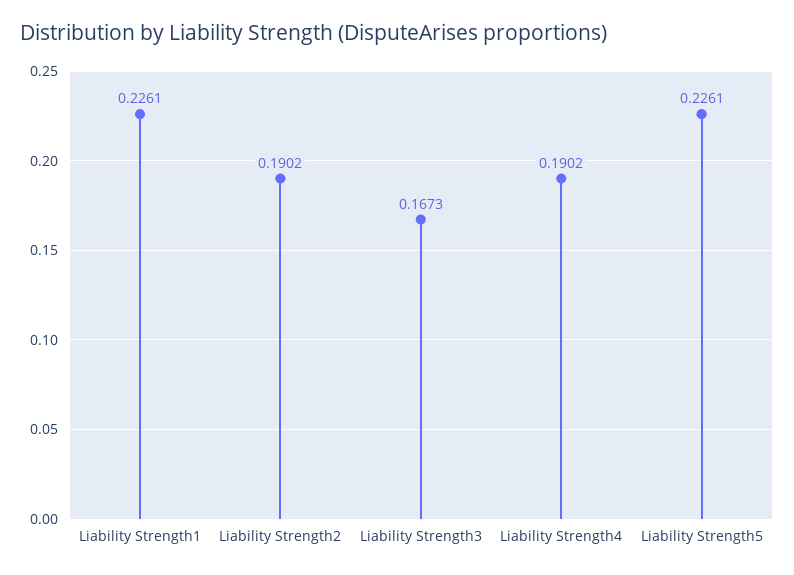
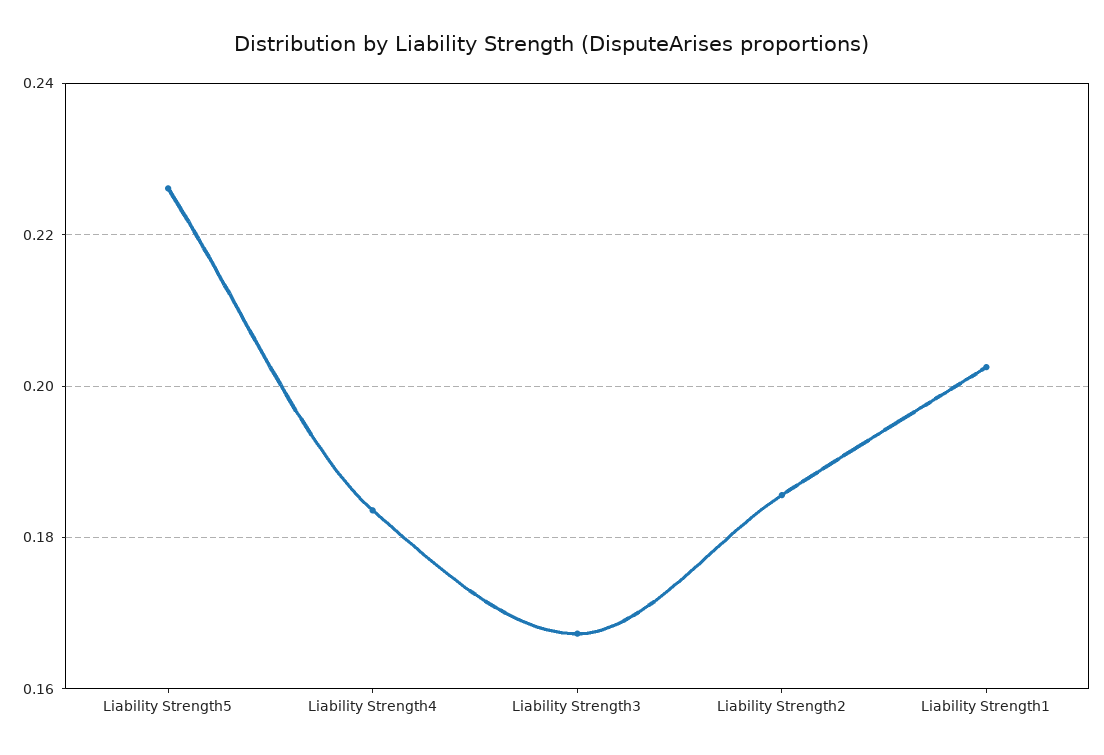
Liability Strength1: 0.2261 -> 0.202
Liability Strength2: 0.1902 -> 0.186
Liability Strength4: 0.1902 -> 0.184

